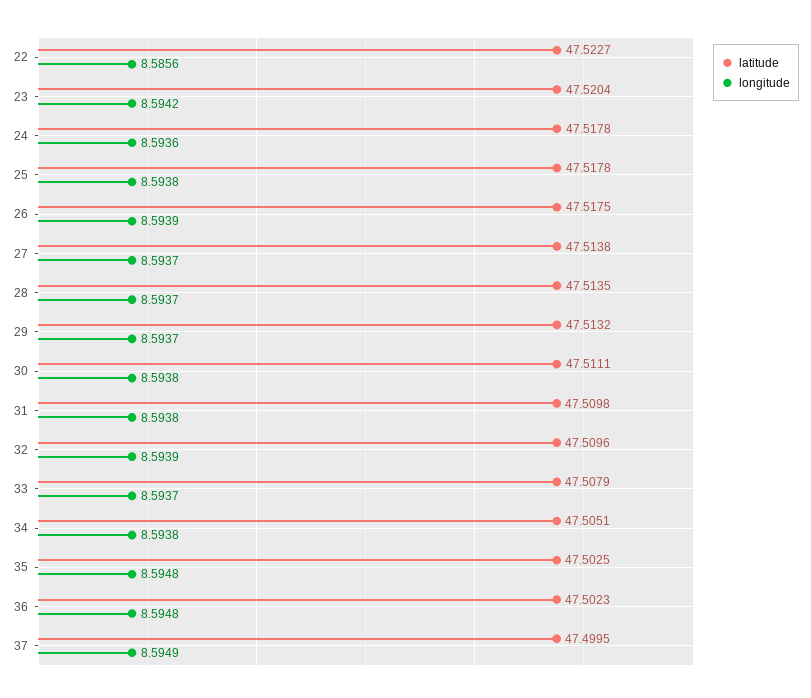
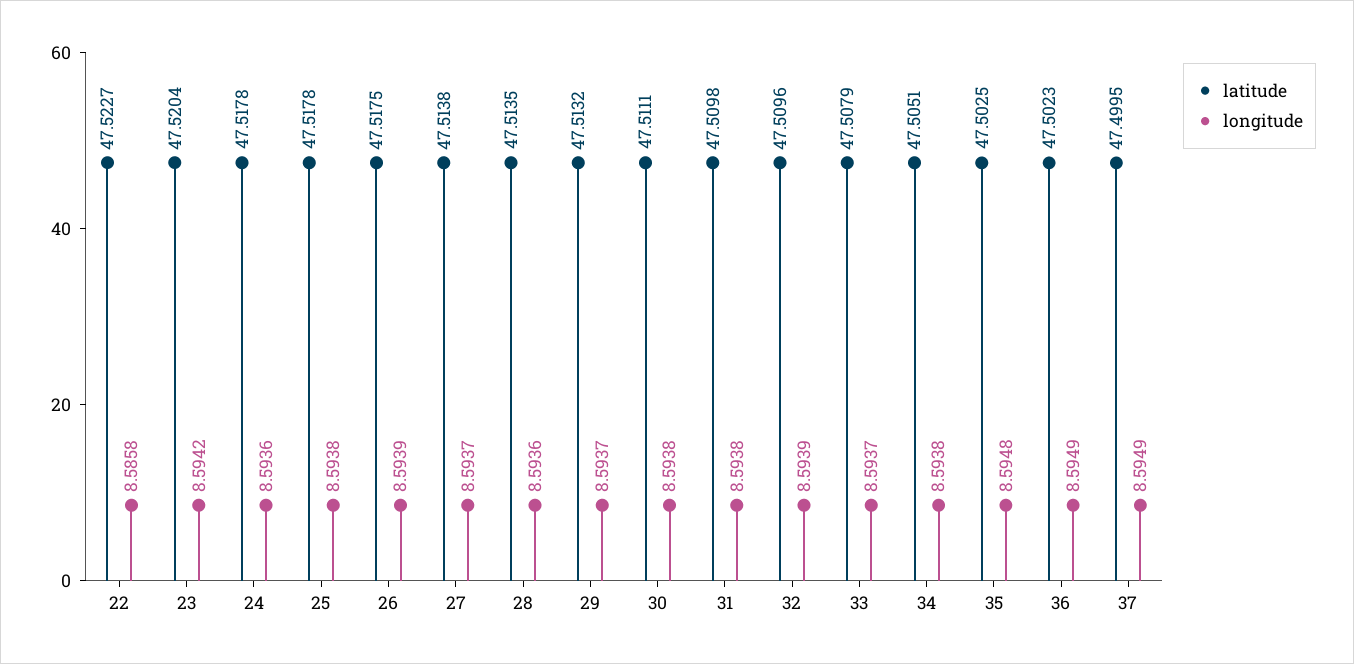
longitude, 22: 8.5856 -> 8.5858
longitude, 28: 8.5937 -> 8.5936
longitude, 36: 8.5948 -> 8.5949

